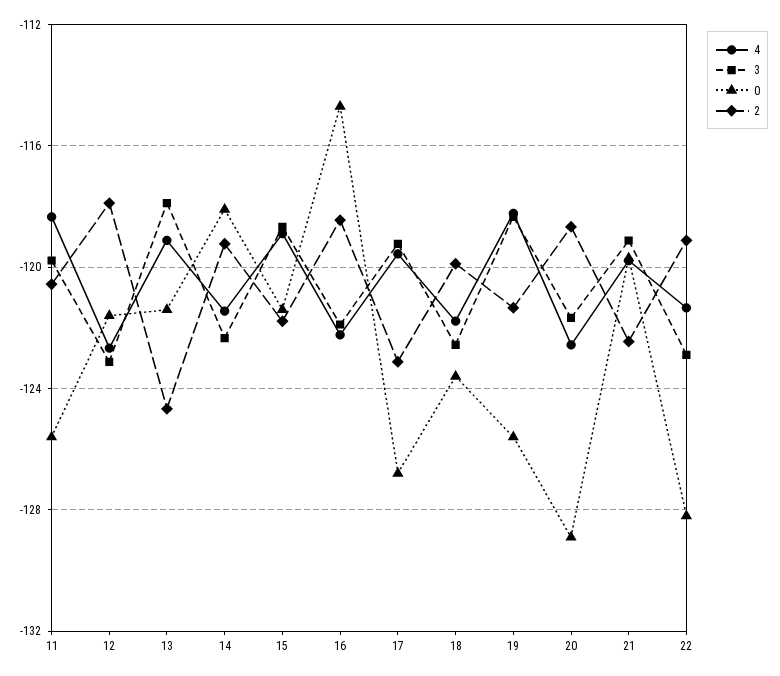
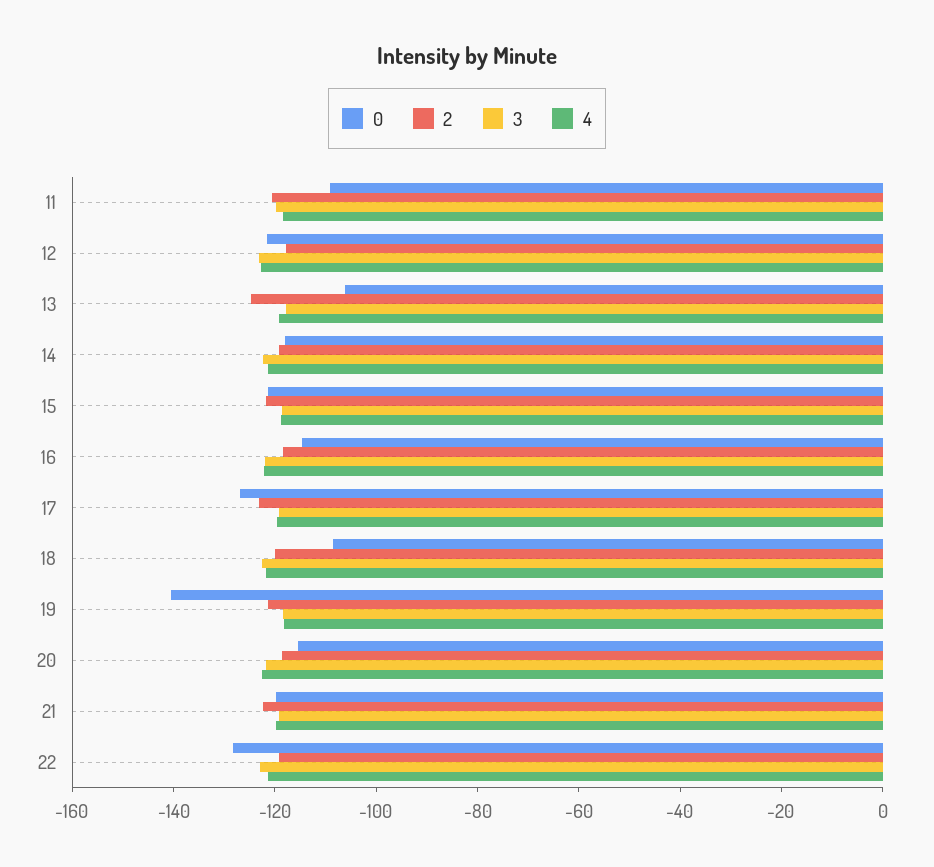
0, 11: -125.5 -> -110
0, 13: -121.5 -> -105
0, 18: -123.5 -> -110
0, 19: -125.5 -> -140
0, 20: -129 -> -115

